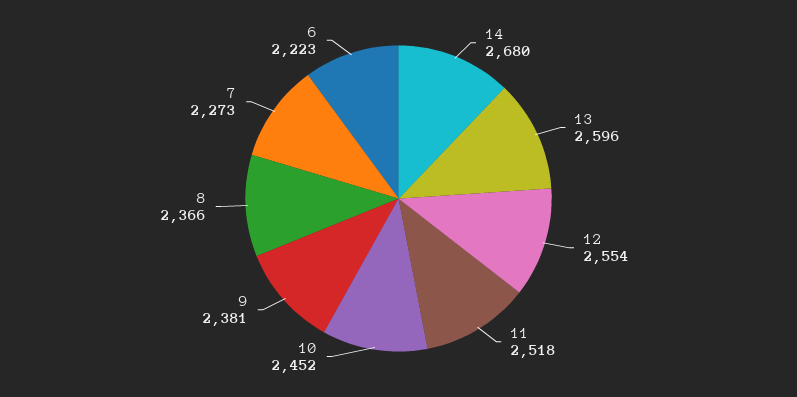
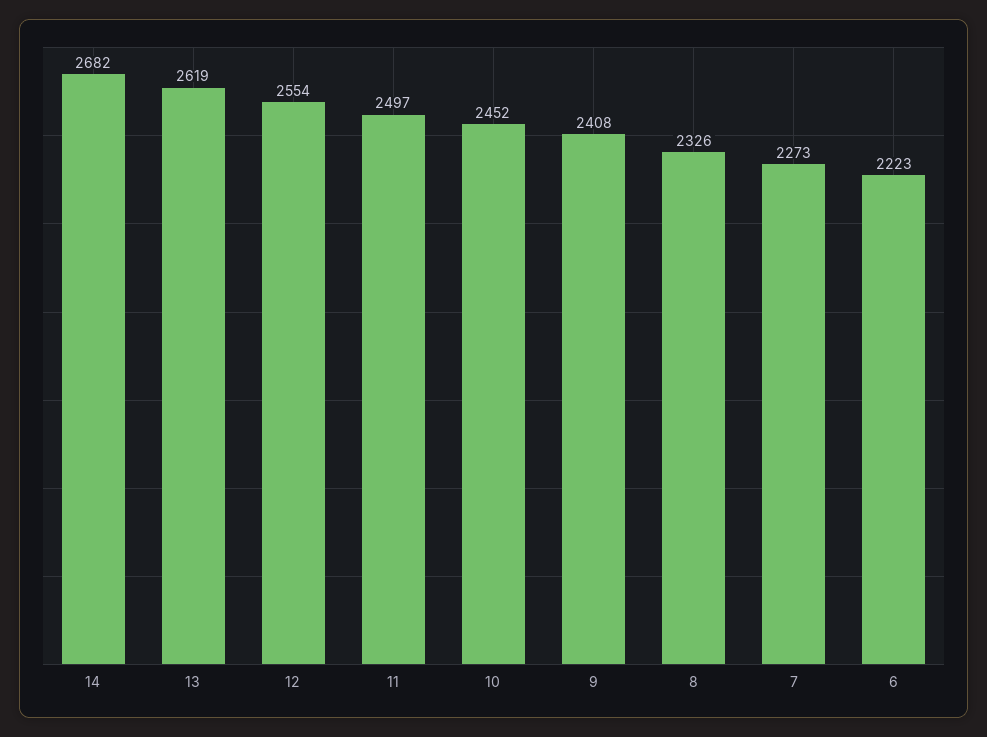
14: 2680 -> 2682
13: 2596 -> 2619
11: 2518 -> 2497
9: 2381 -> 2408
8: 2366 -> 2326

